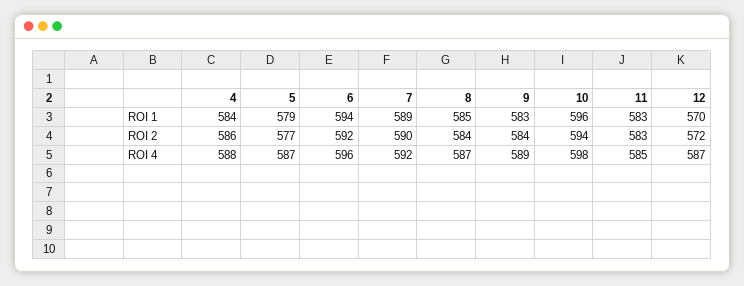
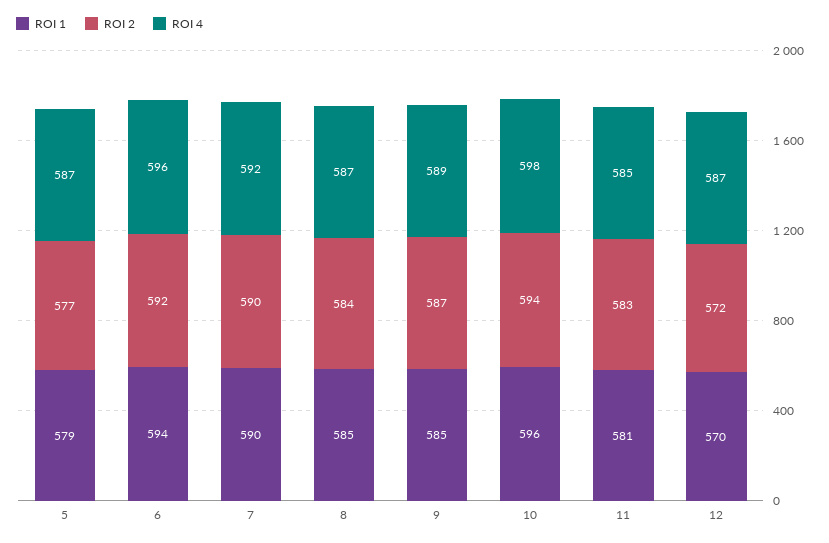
ROI 1, 4: 584 -> none
ROI 1, 7: 589 -> 590
ROI 1, 9: 583 -> 585
ROI 1, 11: 583 -> 581
ROI 2, 4: 586 -> none
ROI 2, 9: 584 -> 587
ROI 4, 4: 588 -> none

